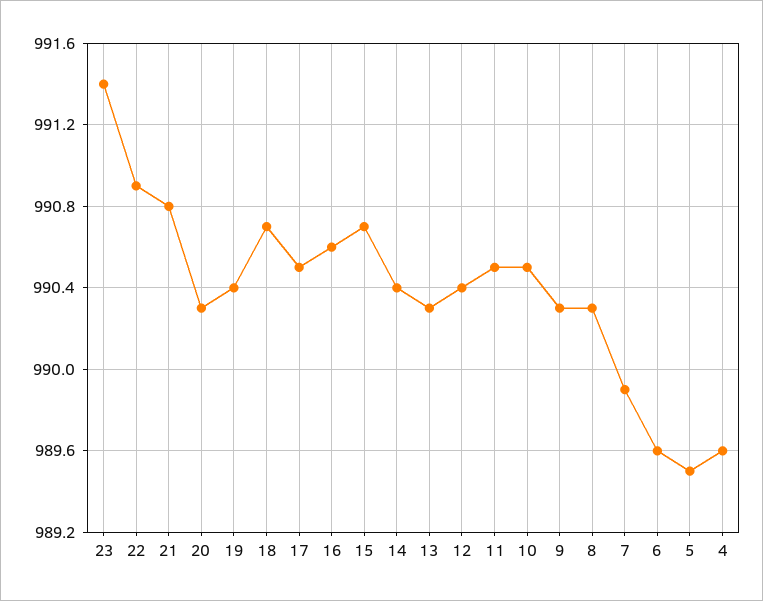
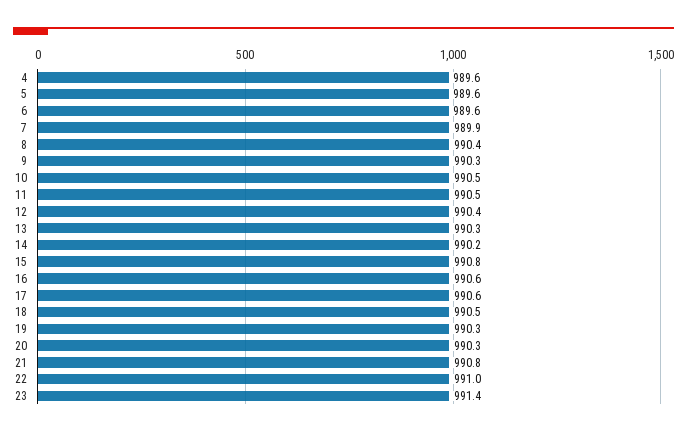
22: 990.9 -> 991
19: 990.4 -> 990.3
18: 990.7 -> 990.5
17: 990.5 -> 990.6
15: 990.7 -> 990.8
14: 990.4 -> 990.2
8: 990.3 -> 990.4
5: 989.5 -> 989.6

